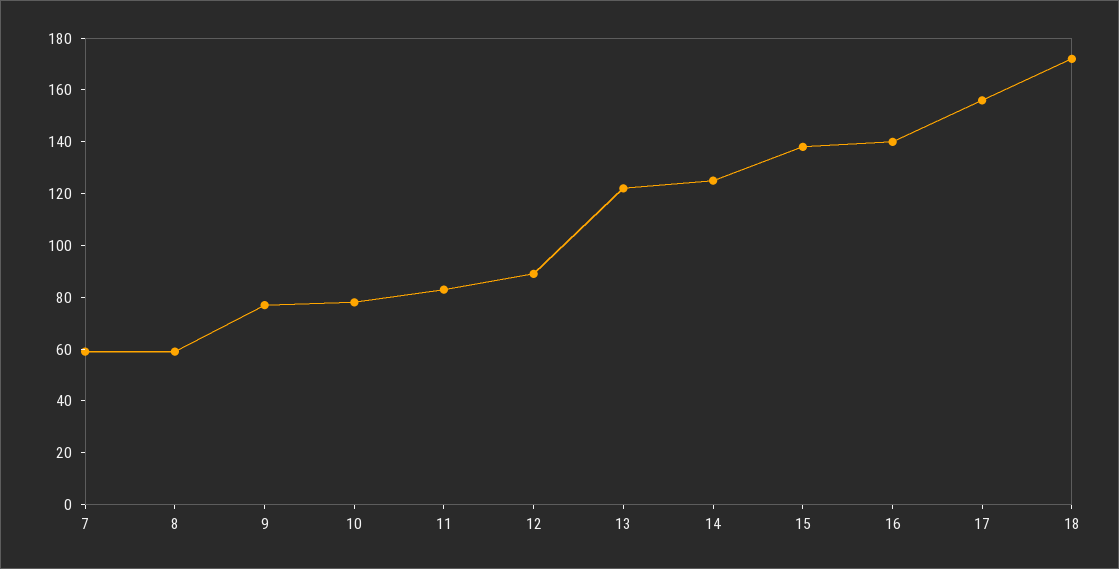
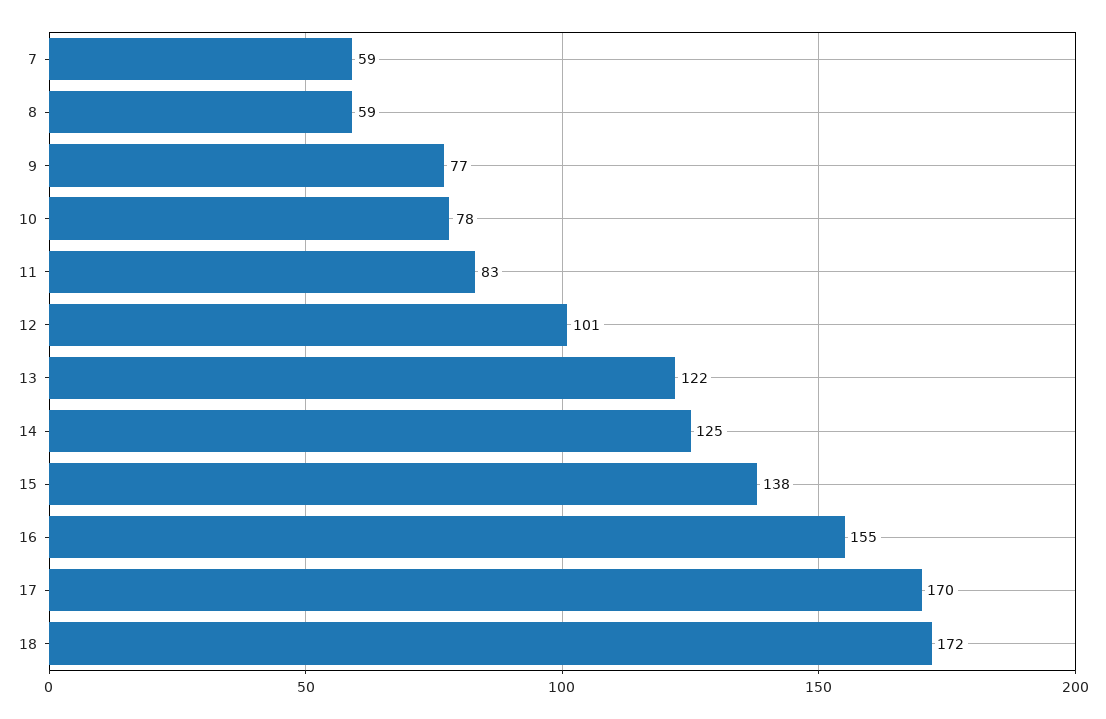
12: 90 -> 101
16: 140 -> 155
17: 155 -> 170

